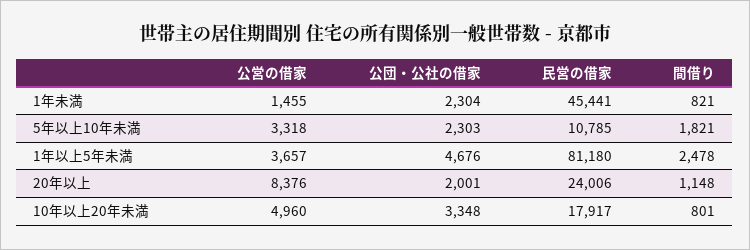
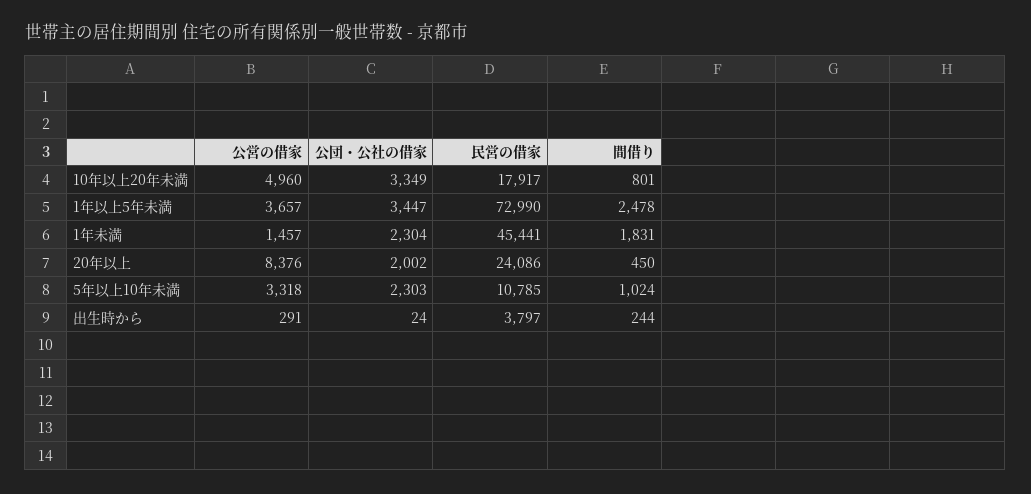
公営の借家, 1年未満: 1455 -> 1457
間借り, 1年未満: 821 -> 1831
間借り, 5年以上10年未満: 1821 -> 1024
公団・公社の借家, 1年以上5年未満: 4676 -> 3447
民営の借家, 1年以上5年未満: 81180 -> 72990
公団・公社の借家, 20年以上: 2001 -> 2002
民営の借家, 20年以上: 24006 -> 24086
間借り, 20年以上: 1148 -> 450
公団・公社の借家, 10年以上20年未満: 3348 -> 3349
公営の借家, 出生時から: none -> 291
公団・公社の借家, 出生時から: none -> 24
民営の借家, 出生時から: none -> 3797
間借り, 出生時から: none -> 244

